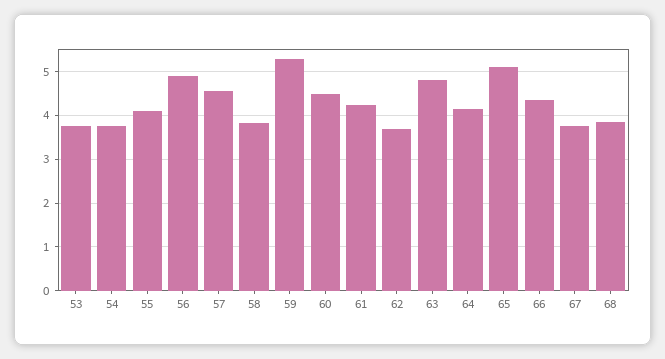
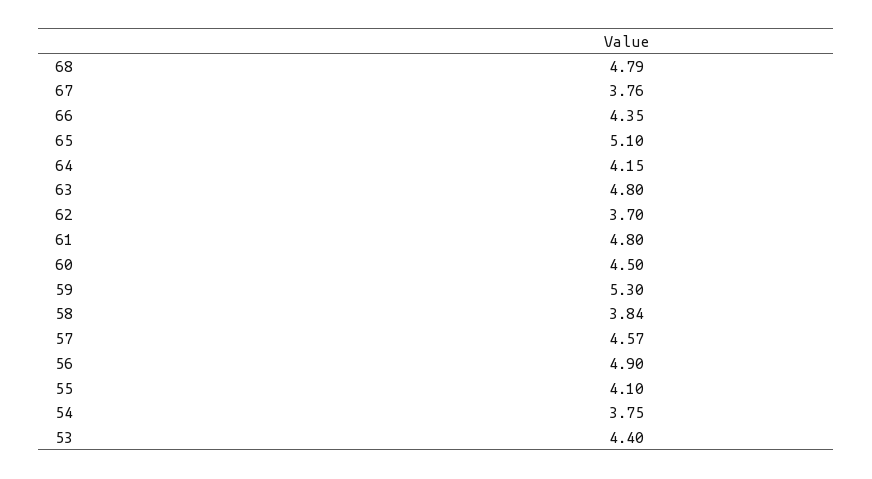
53: 3.8 -> 4.4
61: 4.2 -> 4.8
68: 3.8 -> 4.79

